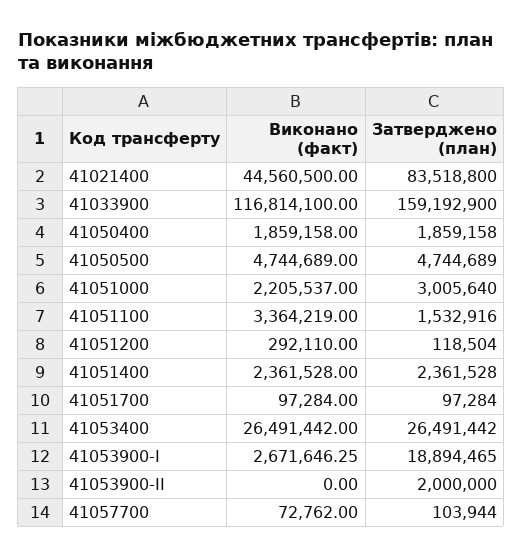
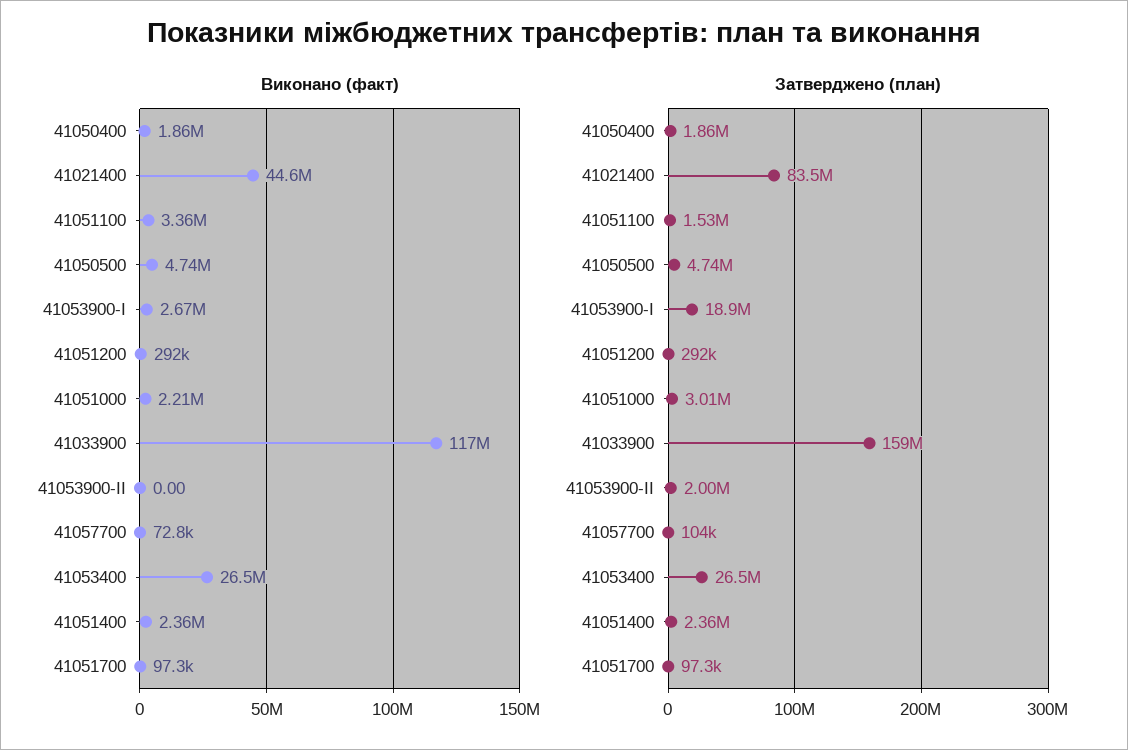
Затверджено (план), 41051200: 118504 -> 292000

